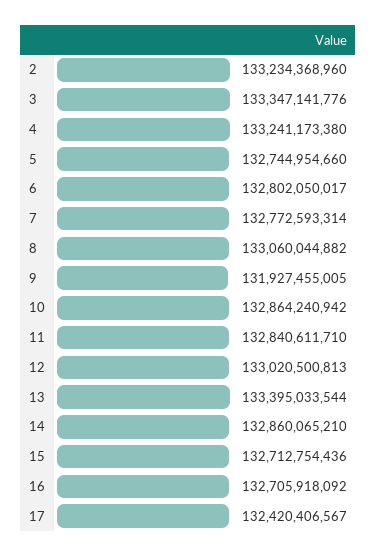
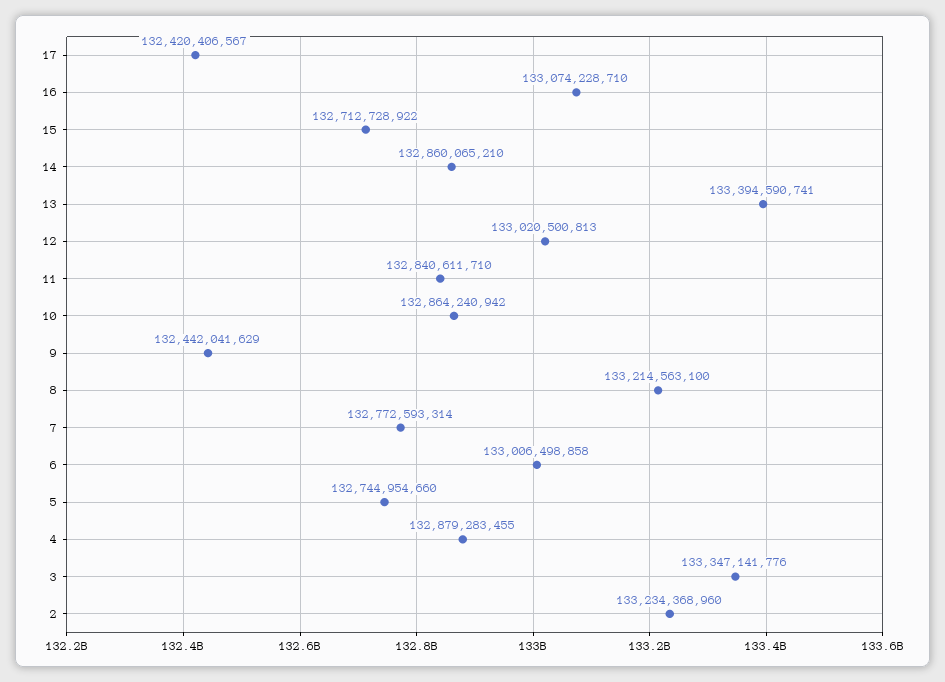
4: 133241173380 -> 132879283455
6: 132802050017 -> 133006498858
8: 133060044882 -> 133214563100
9: 131927455005 -> 132442041629
13: 133395033544 -> 133394590741
15: 132712754436 -> 132712728922
16: 132705918092 -> 133074228710

